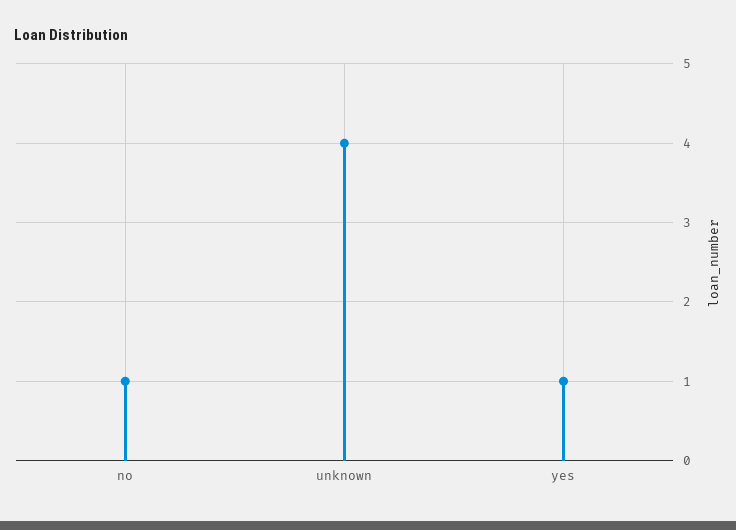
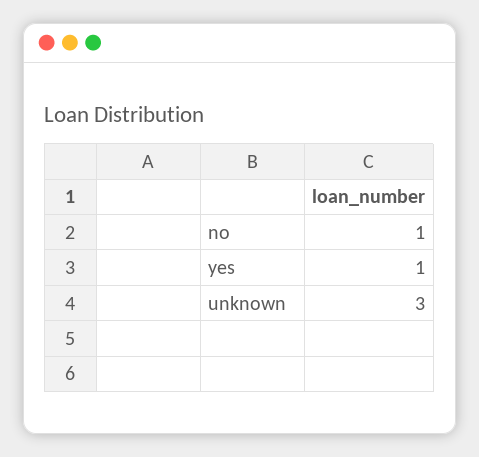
unknown: 4 -> 3

